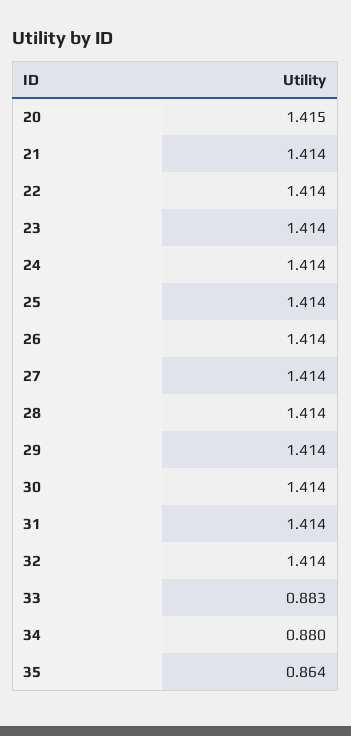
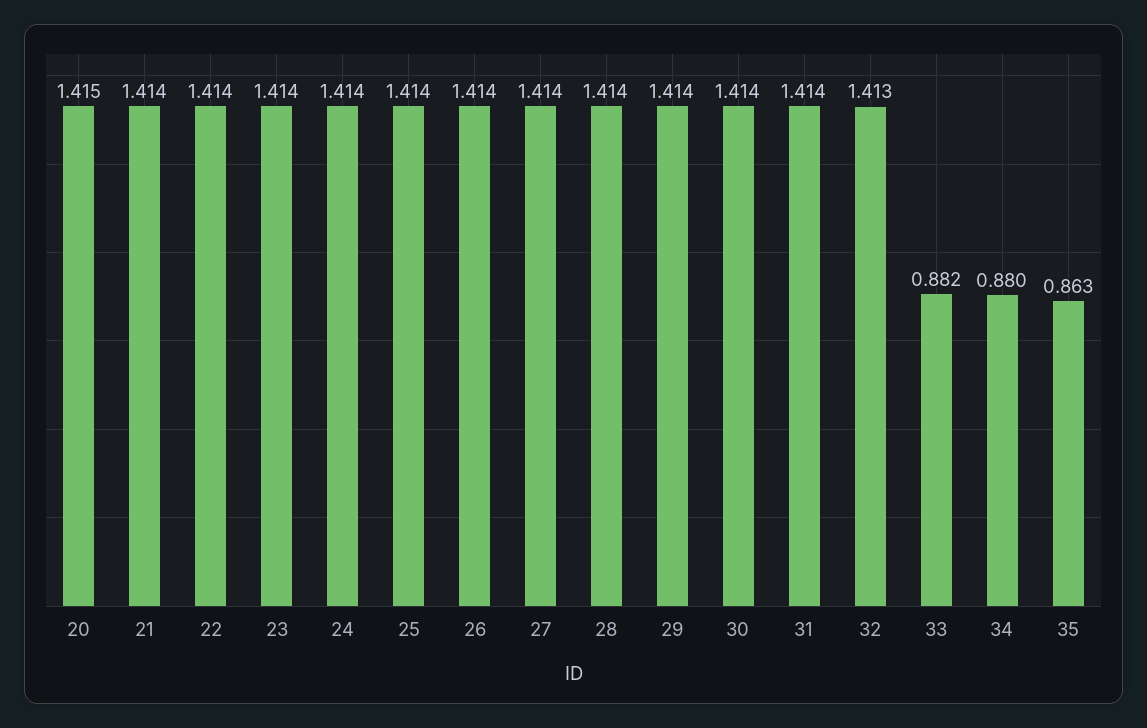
32: 1.414 -> 1.413
33: 0.883 -> 0.882
35: 0.864 -> 0.863

